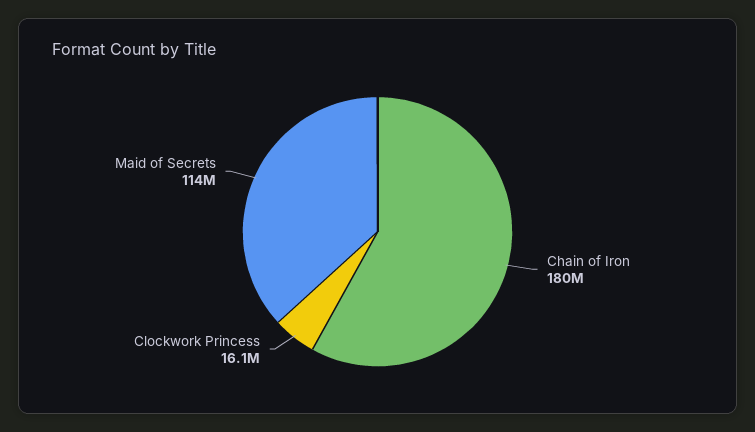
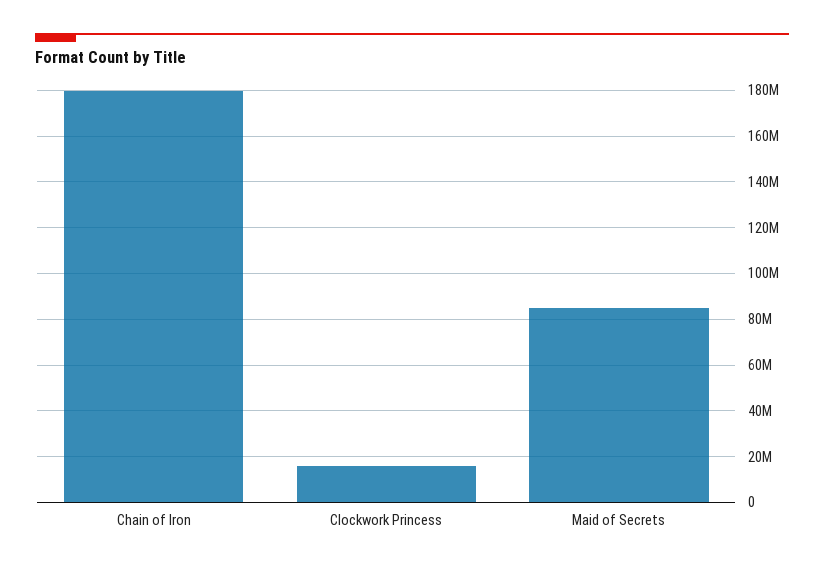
Maid of Secrets: 114000000 -> 85000000

